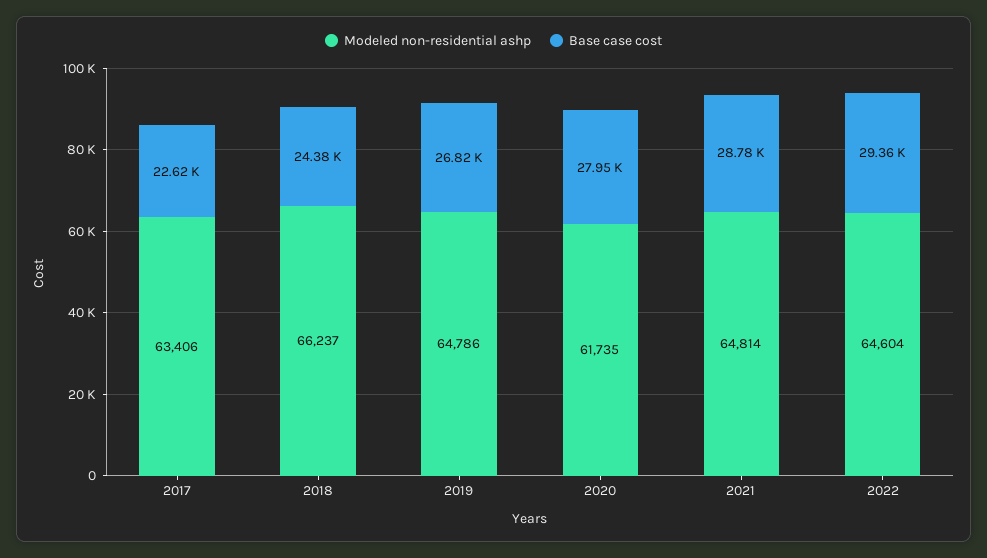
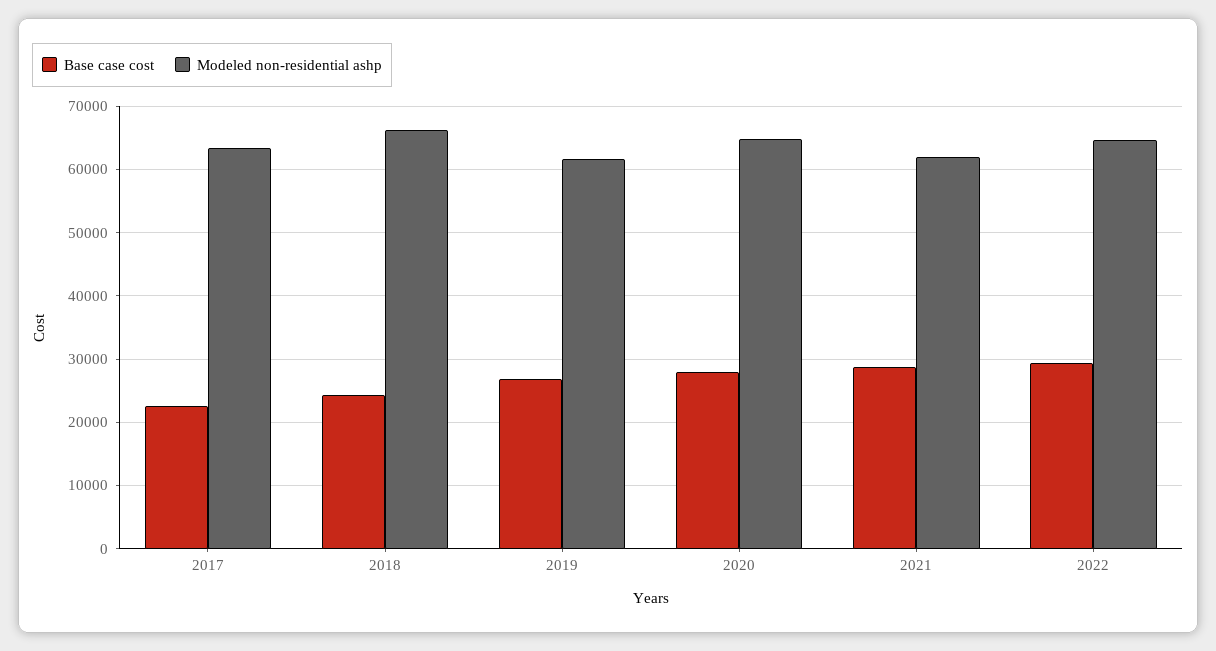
Modeled non-residential ashp, 2019: 64786 -> 62000
Modeled non-residential ashp, 2020: 61735 -> 65000
Modeled non-residential ashp, 2021: 64814 -> 62000

